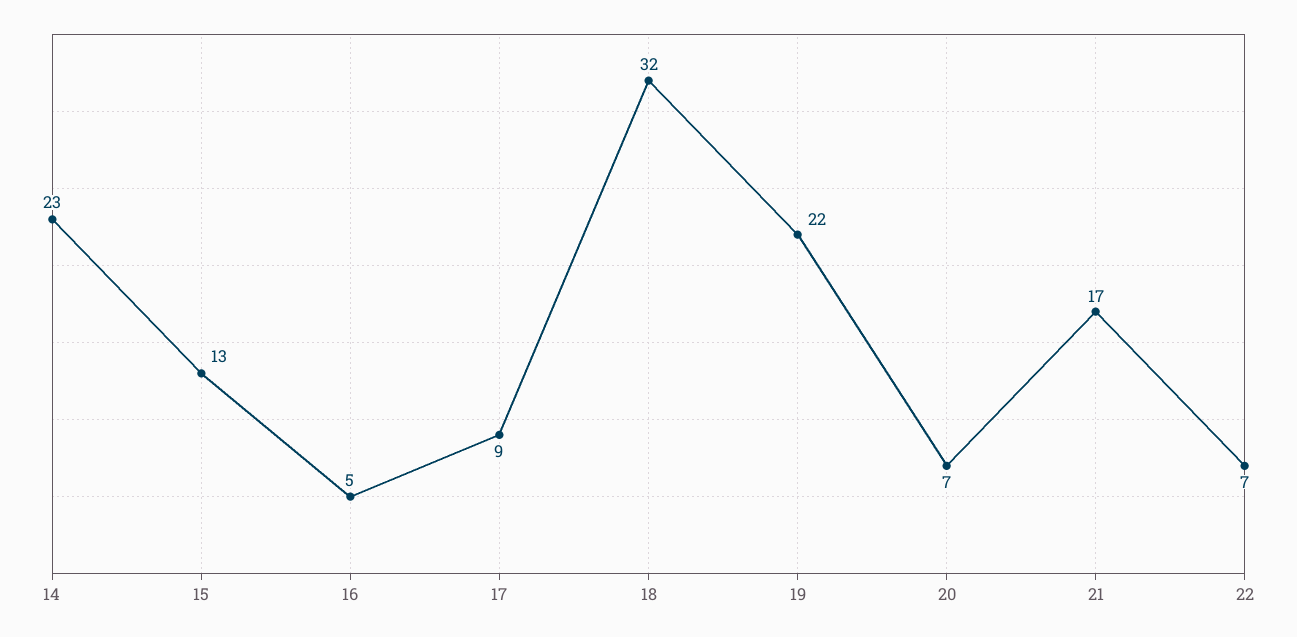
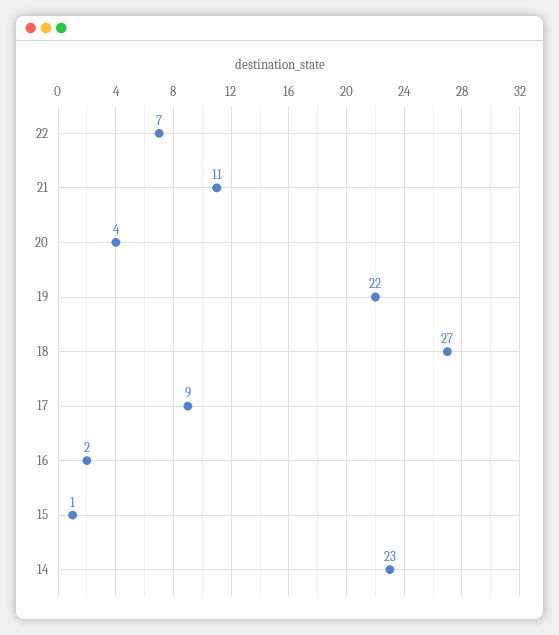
15: 13 -> 1
16: 5 -> 2
18: 32 -> 27
20: 7 -> 4
21: 17 -> 11

